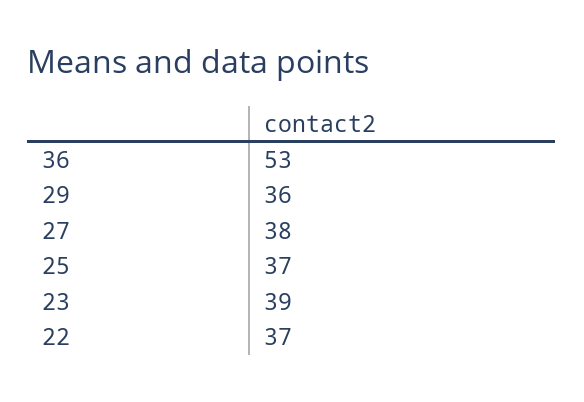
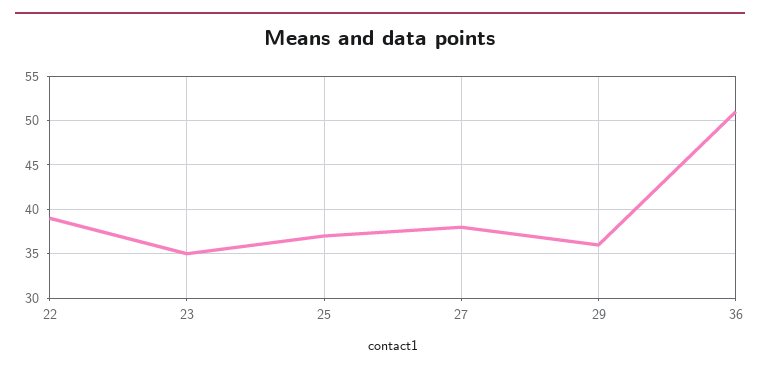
36: 53 -> 51
23: 39 -> 35
22: 37 -> 39

